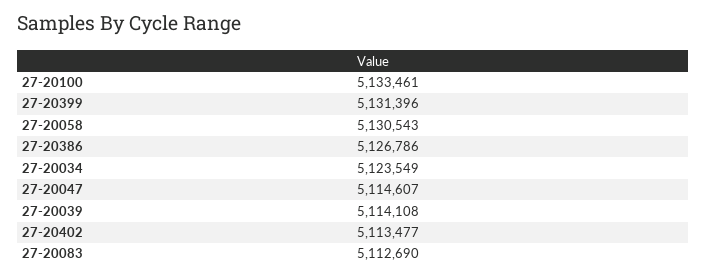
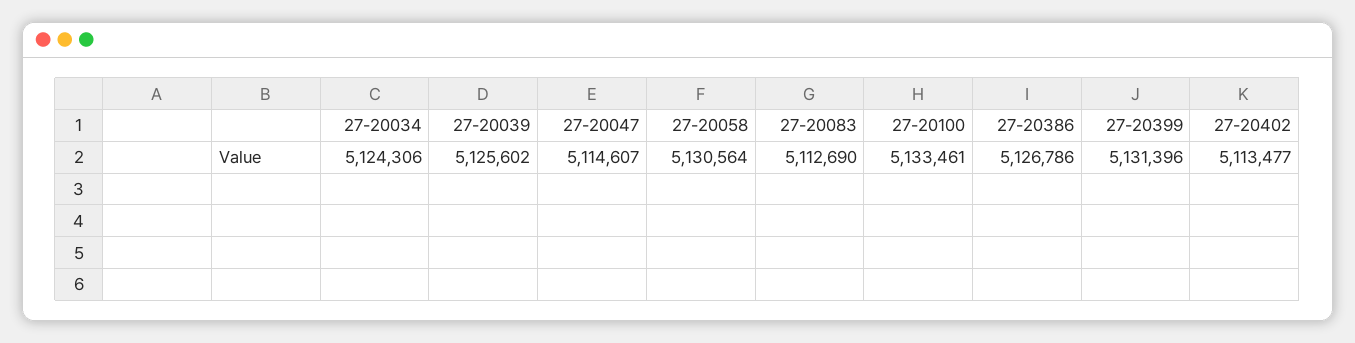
27-20058: 5130543 -> 5130564
27-20034: 5123549 -> 5124306
27-20039: 5114108 -> 5125602

